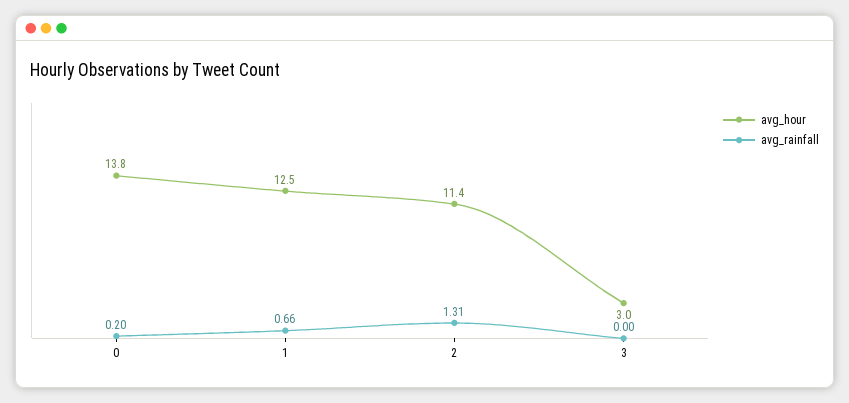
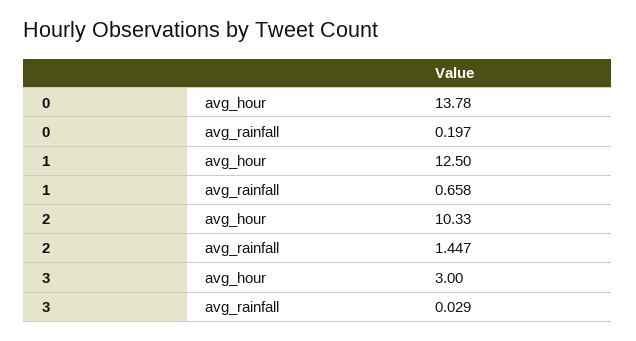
avg_hour, 2: 11.4 -> 10.33
avg_rainfall, 2: 1.31 -> 1.447
avg_rainfall, 3: 0 -> 0.029

